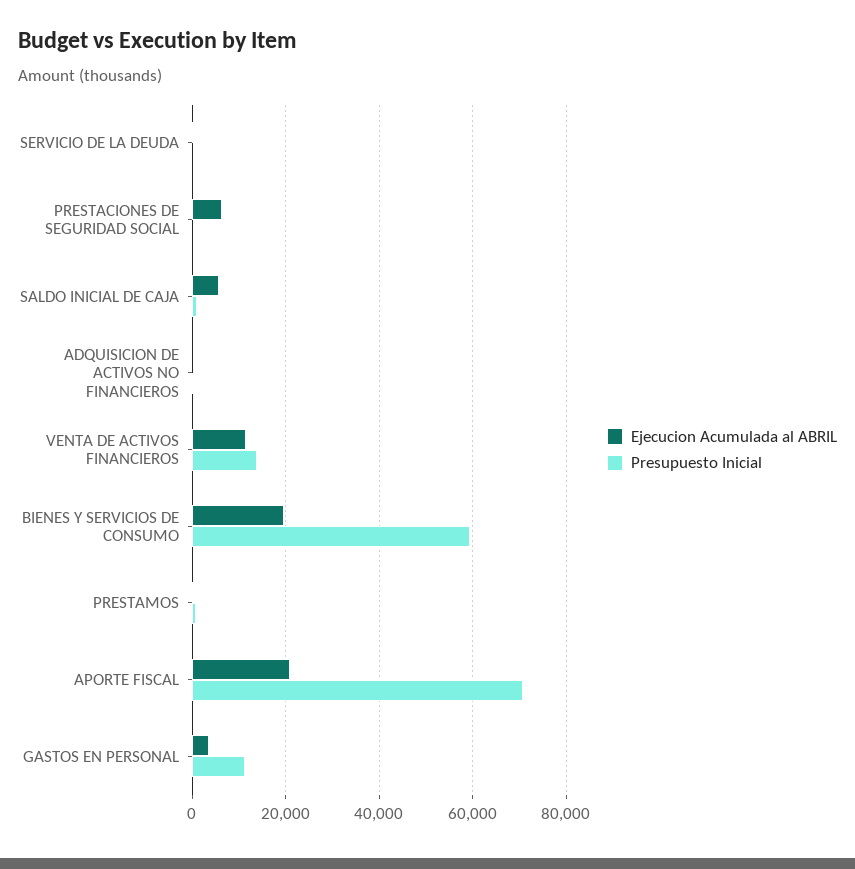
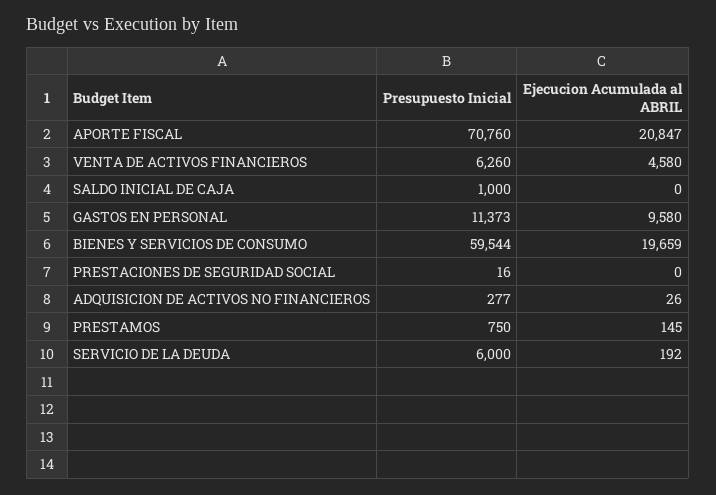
Presupuesto Inicial, SERVICIO DE LA DEUDA: 0 -> 6000
Ejecucion Acumulada al ABRIL, PRESTACIONES DE SEGURIDAD SOCIAL: 6000 -> 0
Ejecucion Acumulada al ABRIL, SALDO INICIAL DE CAJA: 6000 -> 0
Ejecucion Acumulada al ABRIL, VENTA DE ACTIVOS FINANCIEROS: 12000 -> 4580
Presupuesto Inicial, VENTA DE ACTIVOS FINANCIEROS: 14000 -> 6260
Ejecucion Acumulada al ABRIL, GASTOS EN PERSONAL: 4000 -> 9580

